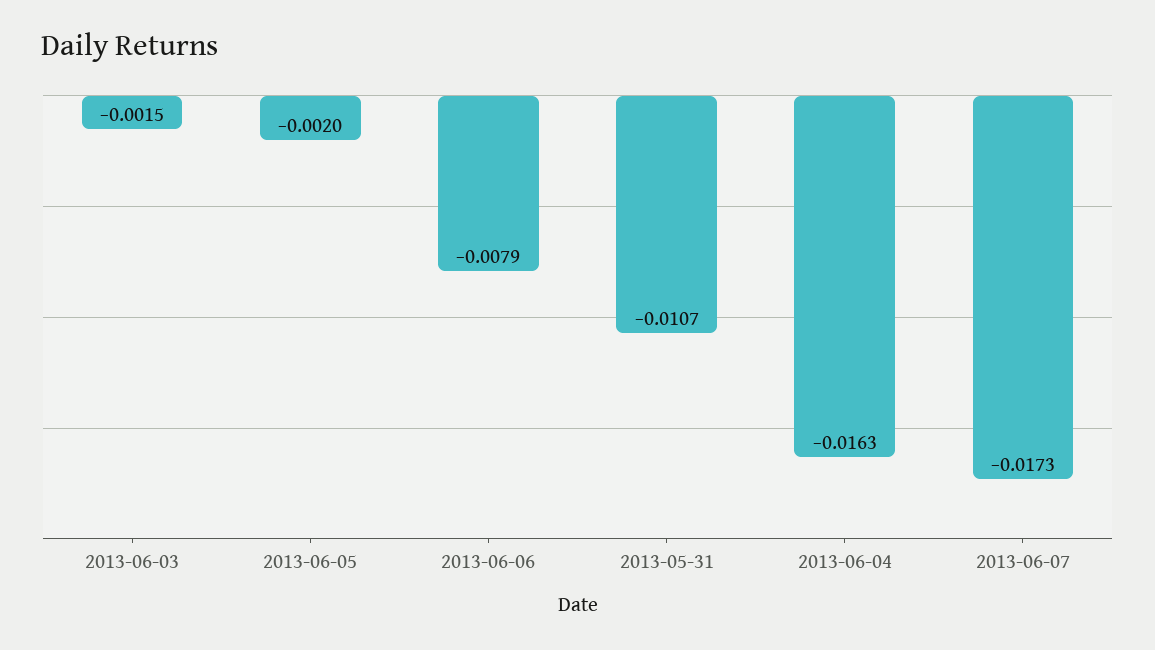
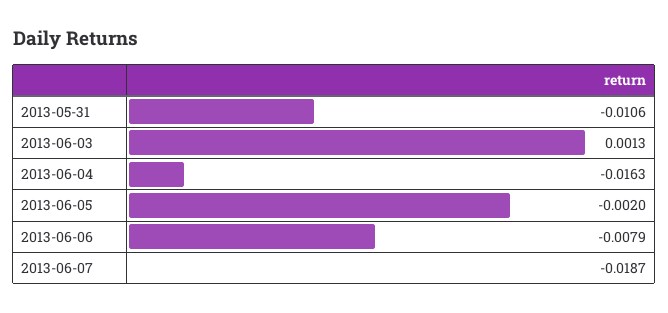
2013-06-03: -0.0015 -> 0.0013
2013-05-31: -0.0107 -> -0.0106
2013-06-07: -0.0173 -> -0.0187

